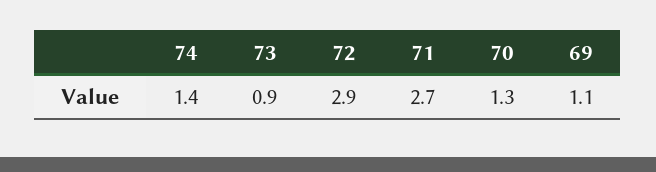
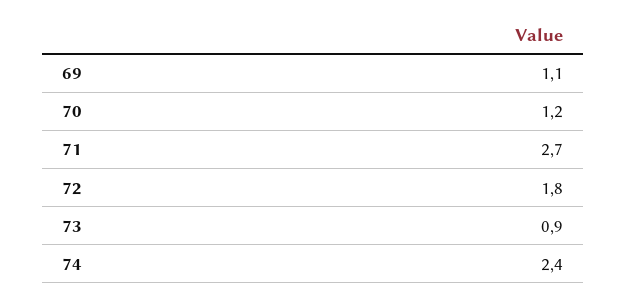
74: 1.4 -> 2.4
72: 2.9 -> 1.8
70: 1.3 -> 1.2

